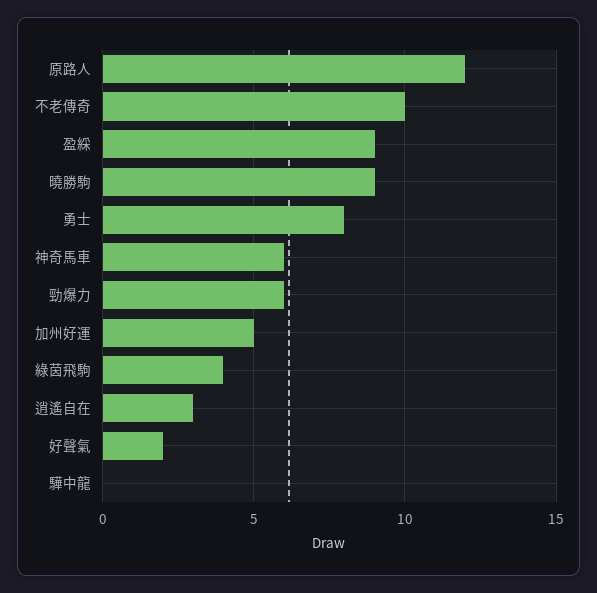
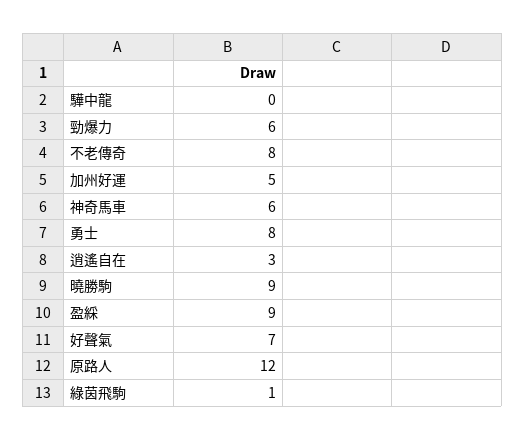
不老傳奇: 10 -> 8
綠茵飛駒: 4 -> 1
好聲氣: 2 -> 7

